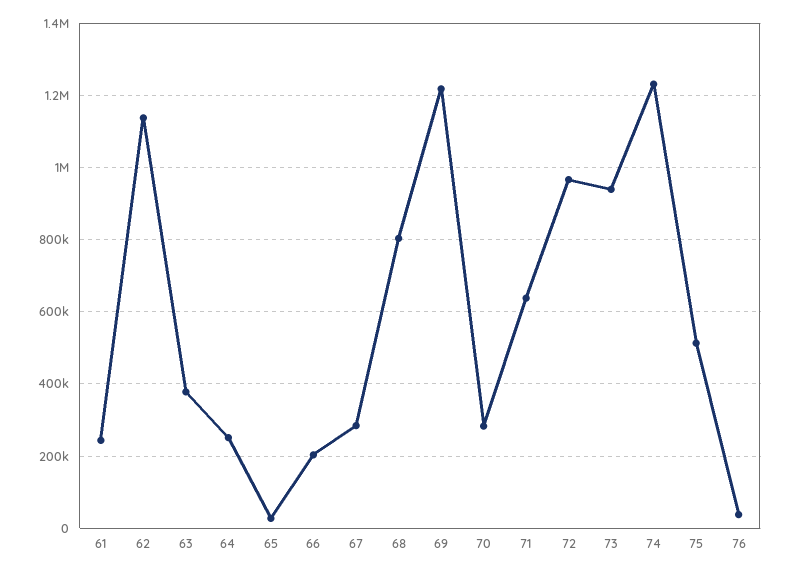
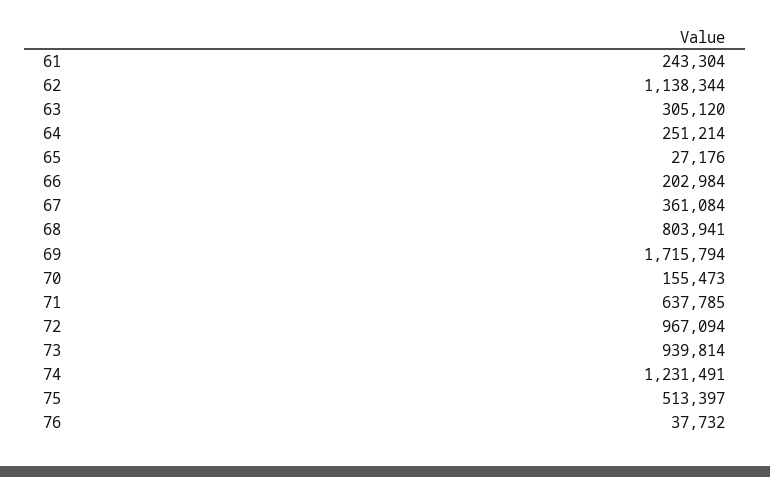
63: 380000 -> 305120
67: 280000 -> 361084
69: 1220000 -> 1715794
70: 280000 -> 155473

